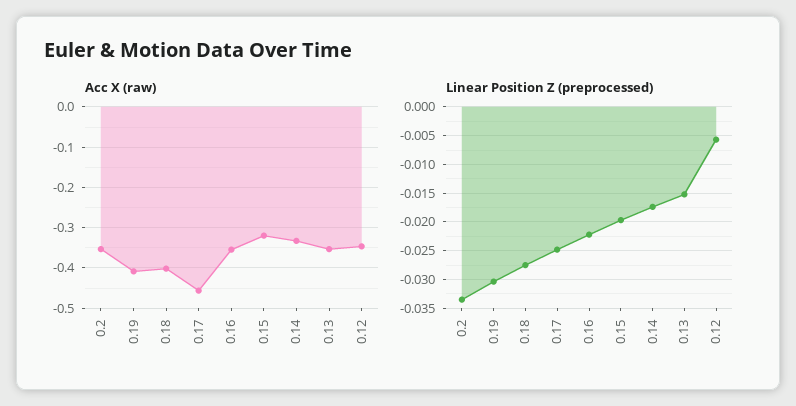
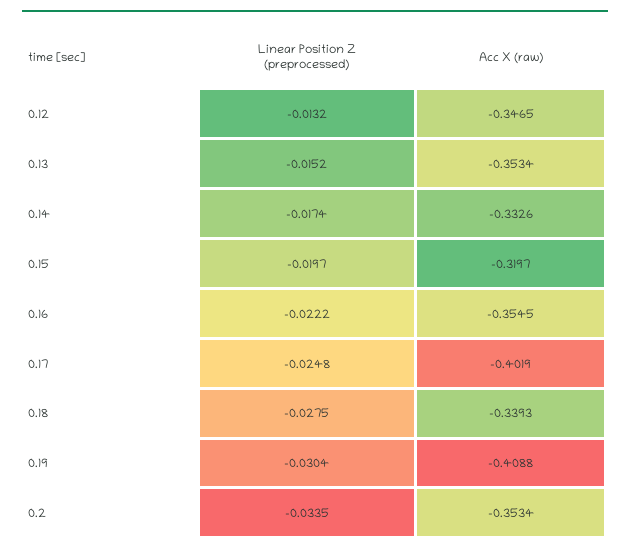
Acc X (raw), 0.18: -0.4 -> -0.3393
Acc X (raw), 0.17: -0.46 -> -0.4019
Linear Position Z (preprocessed), 0.12: -0.005 -> -0.0132

